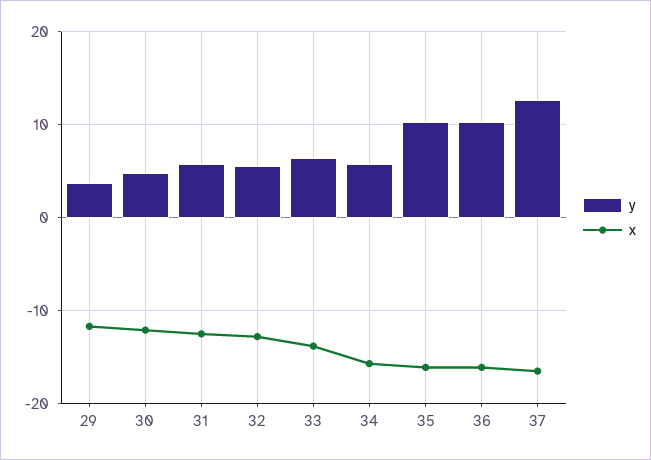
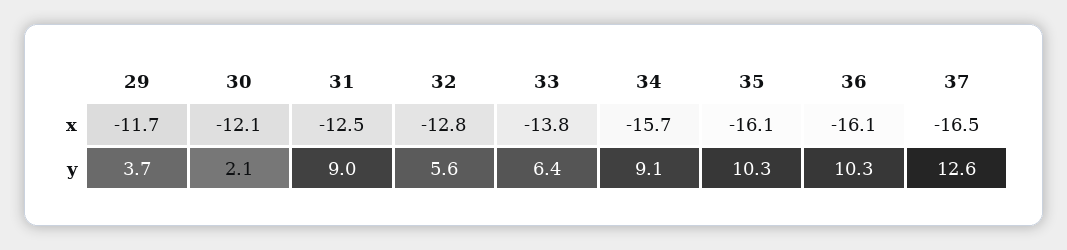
y, 30: 5 -> 2.1
y, 31: 6 -> 9
y, 34: 6 -> 9.1

